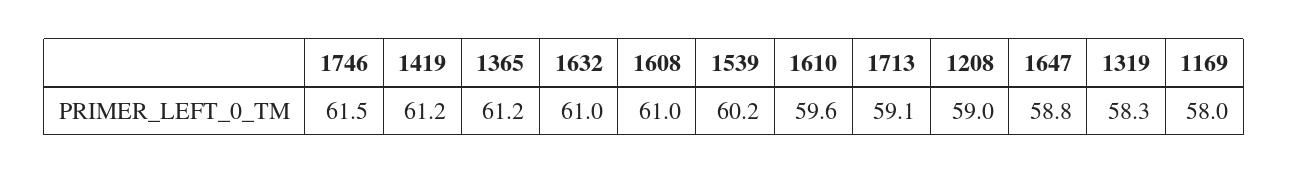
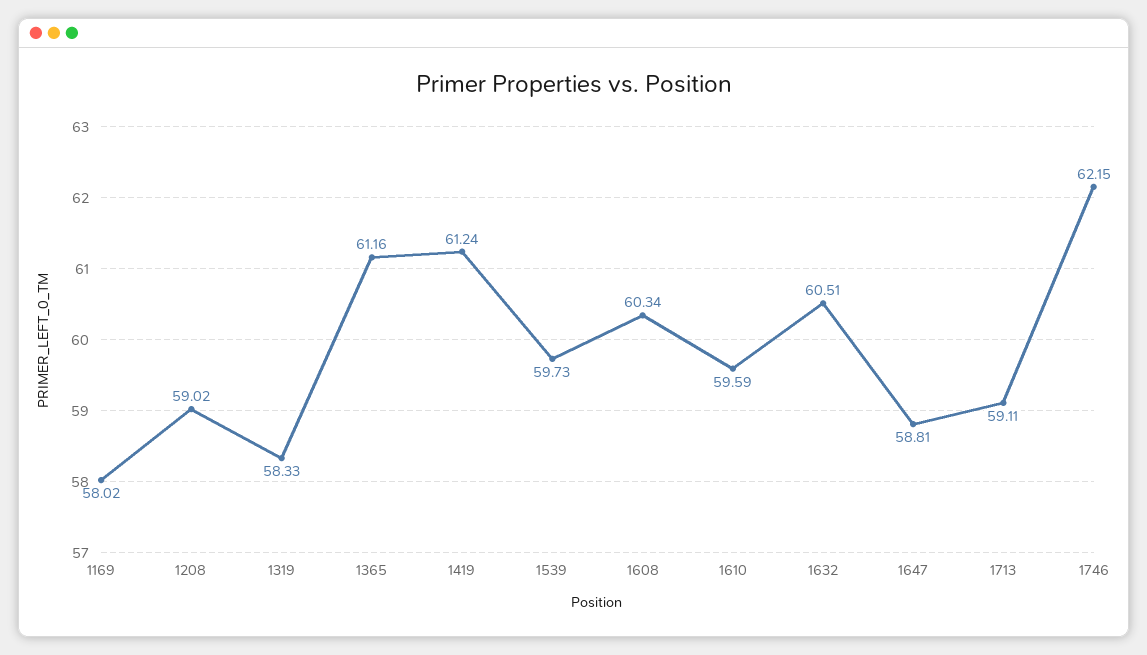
1746: 61.5 -> 62.15
1632: 61 -> 60.51
1608: 61 -> 60.34
1539: 60.2 -> 59.73

